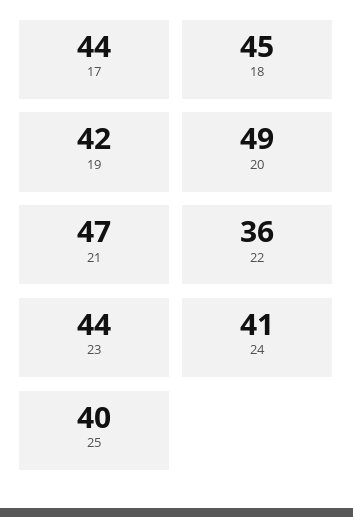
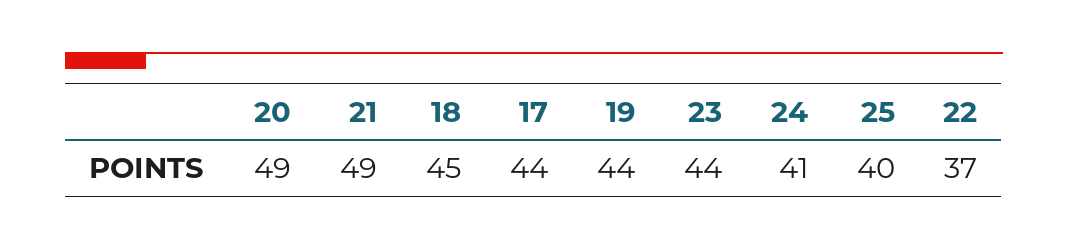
19: 42 -> 44
21: 47 -> 49
22: 36 -> 37

